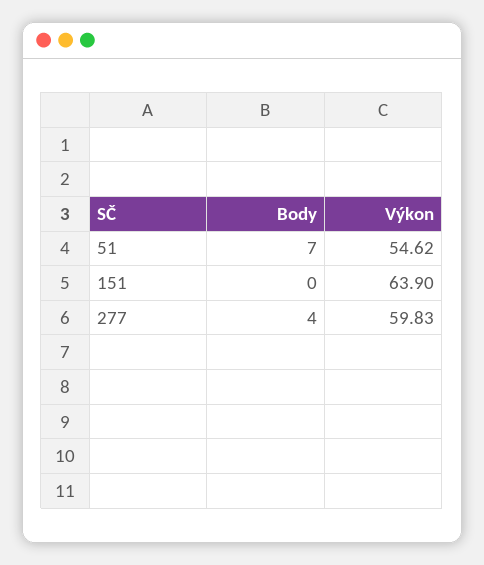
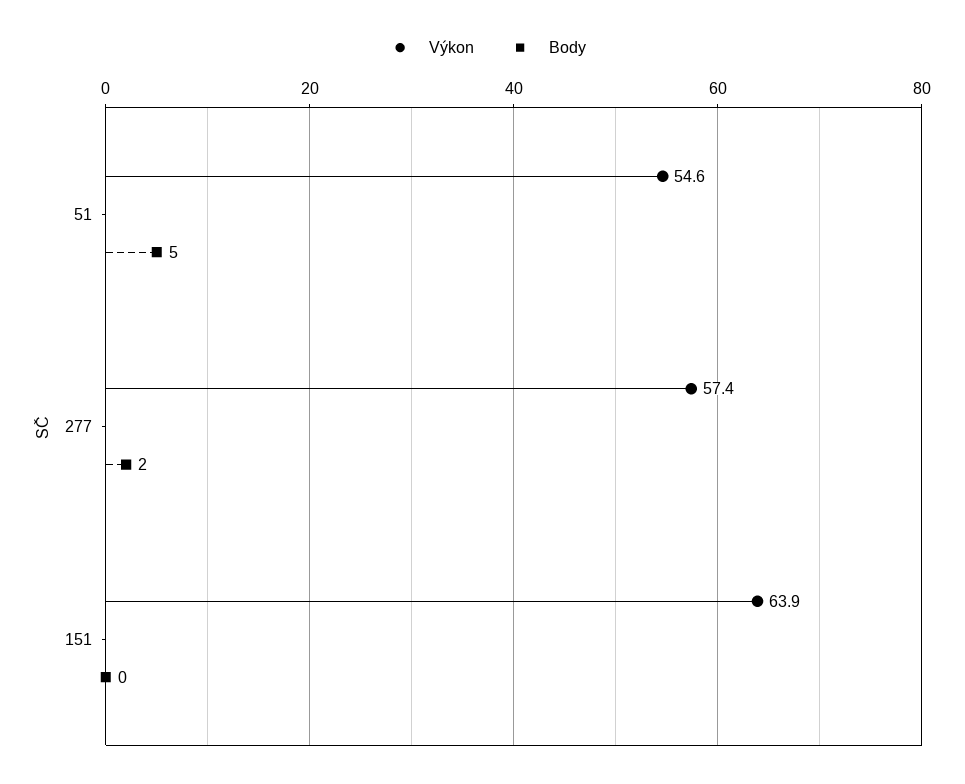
Body, 51: 7 -> 5
Body, 277: 4 -> 2
Výkon, 277: 59.83 -> 57.4

